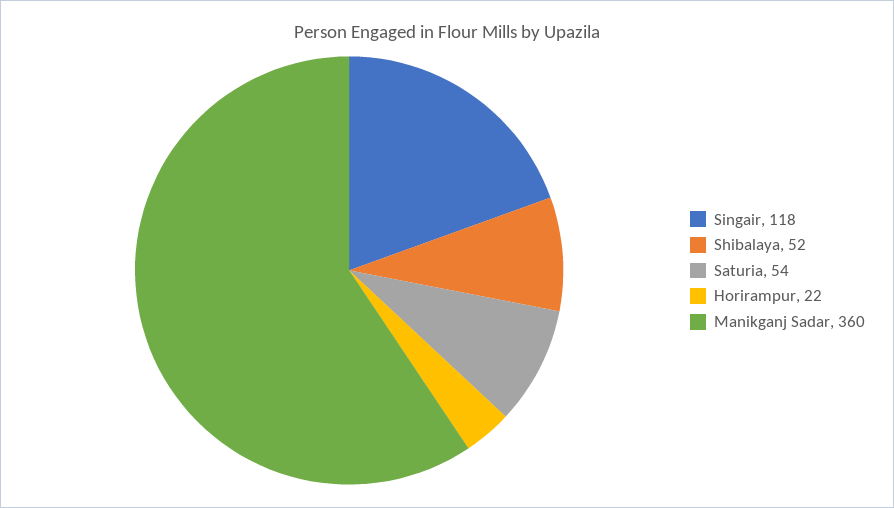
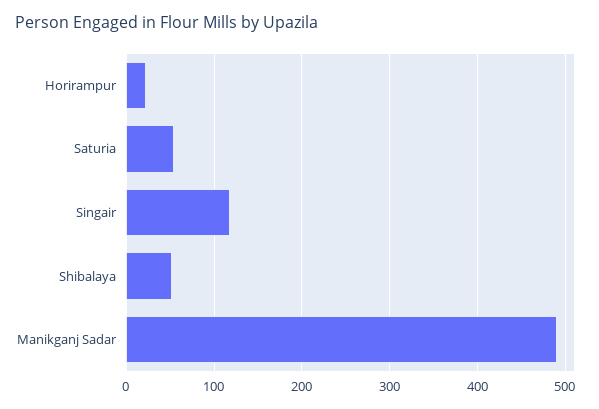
Manikganj Sadar: 360 -> 490

